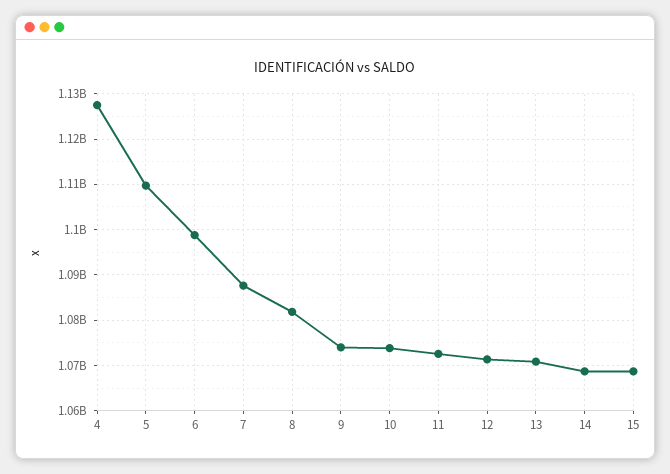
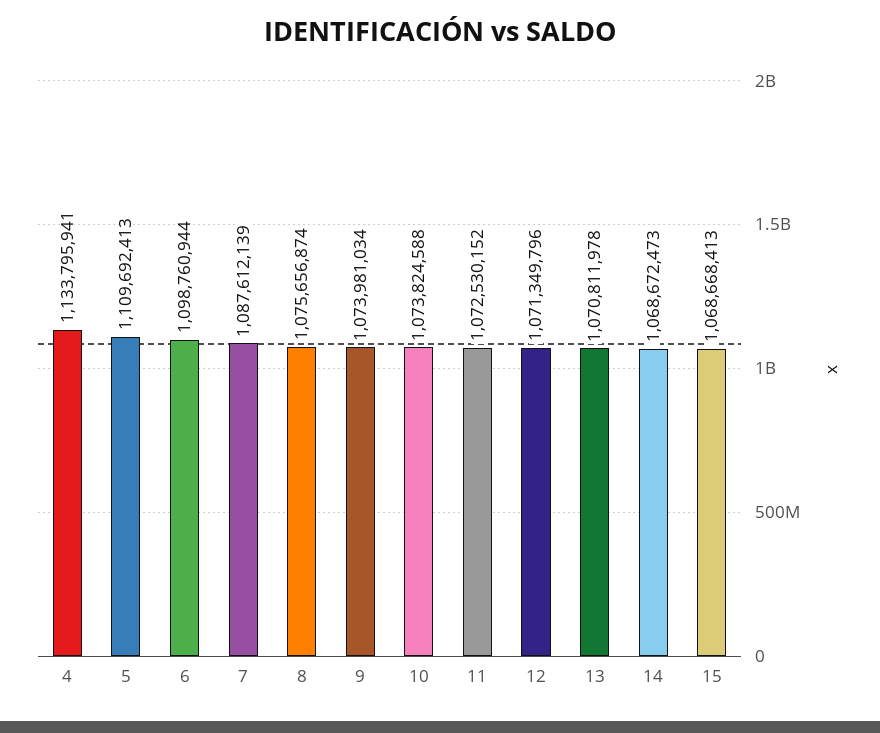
4: 1128000000 -> 1133795941
8: 1082000000 -> 1075656874

